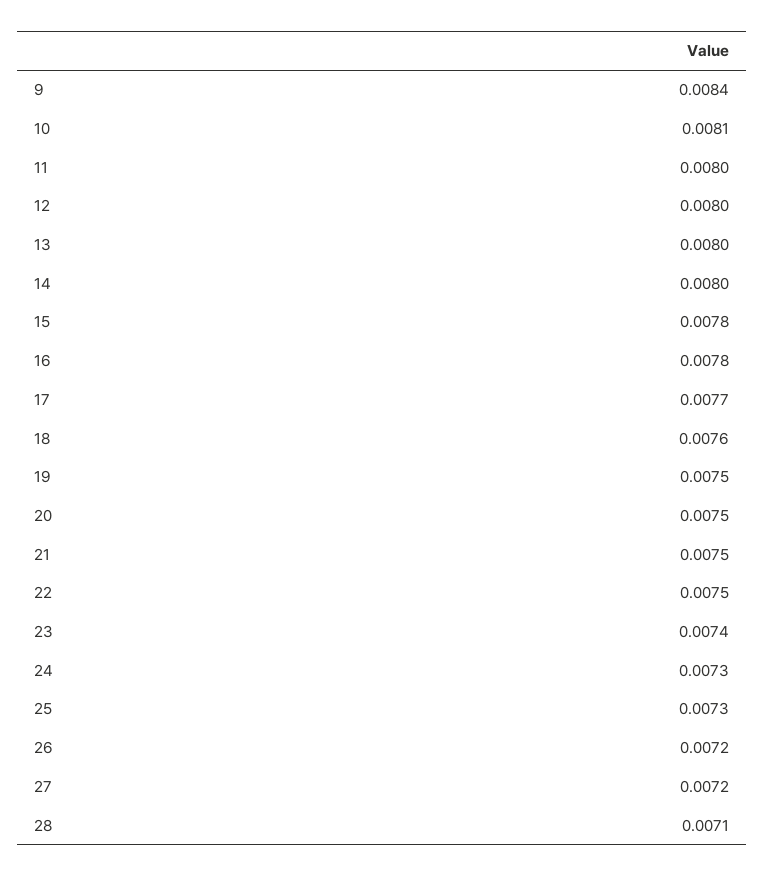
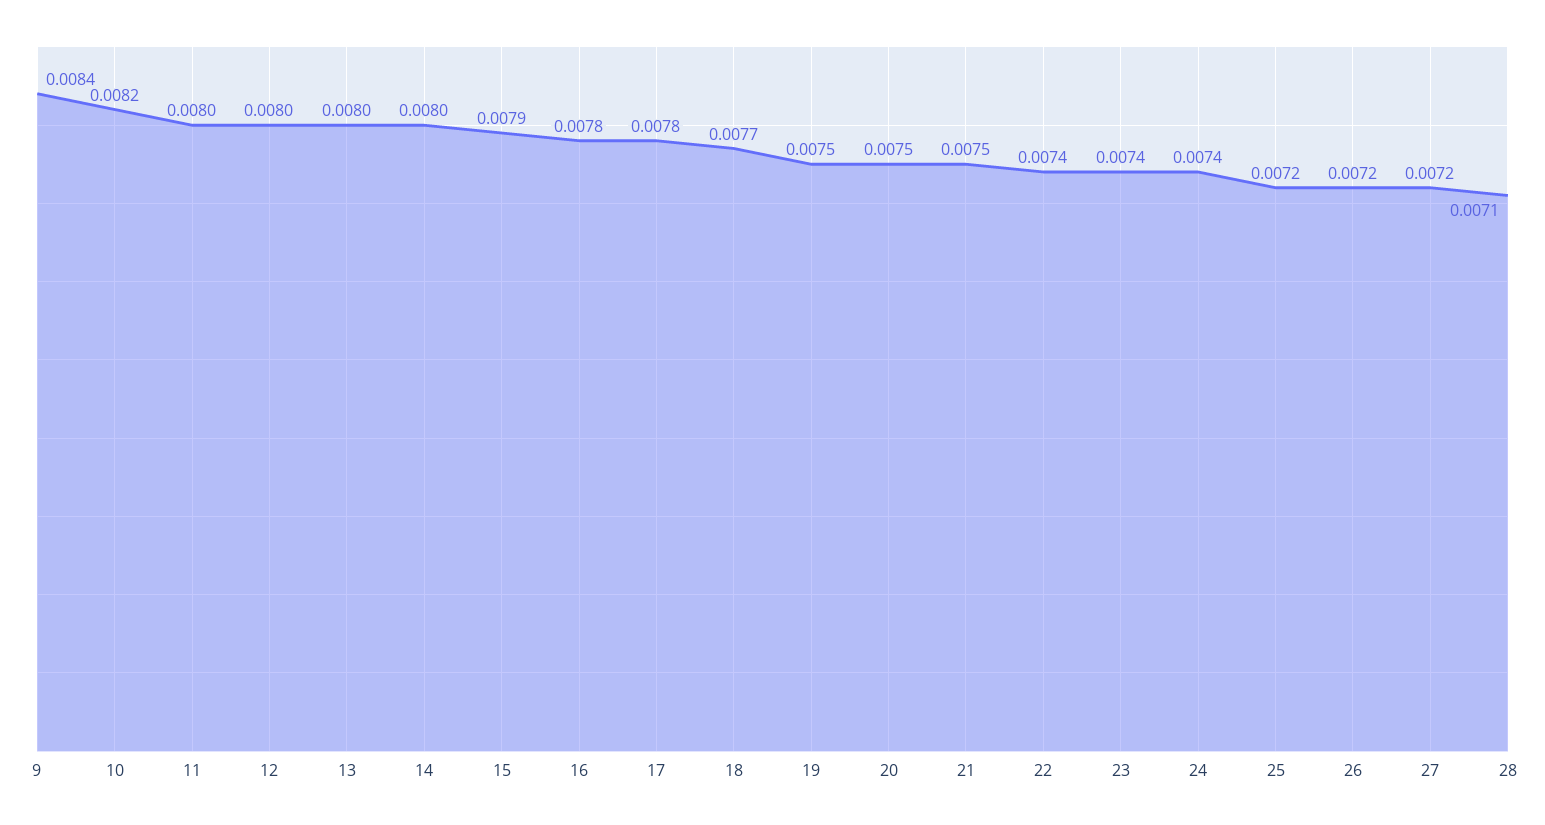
10: 0.0081 -> 0.0082
15: 0.0078 -> 0.0079
17: 0.0077 -> 0.0078
18: 0.0076 -> 0.0077
22: 0.0075 -> 0.0074
24: 0.0073 -> 0.0074
25: 0.0073 -> 0.0072

